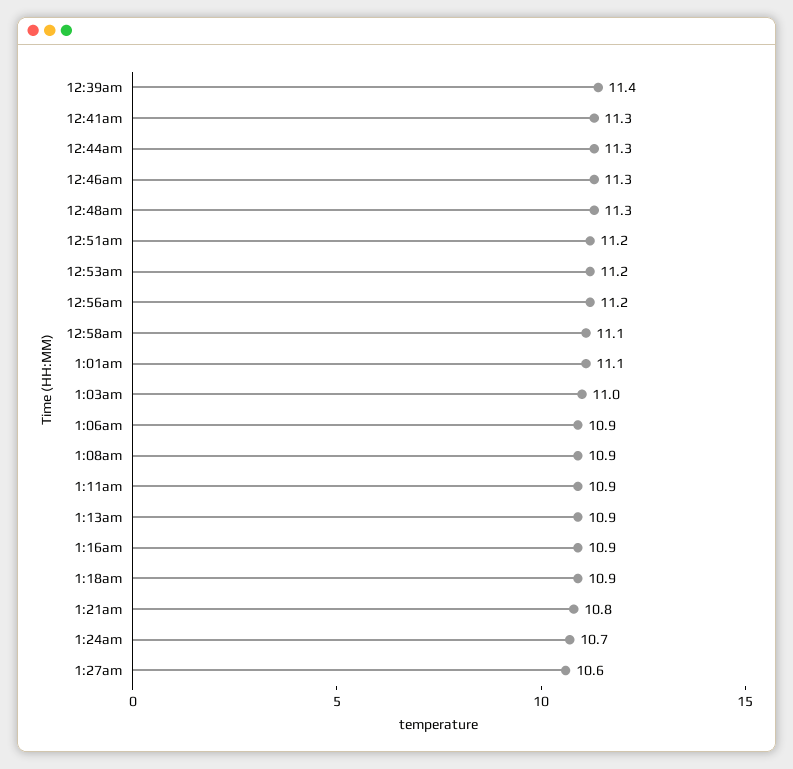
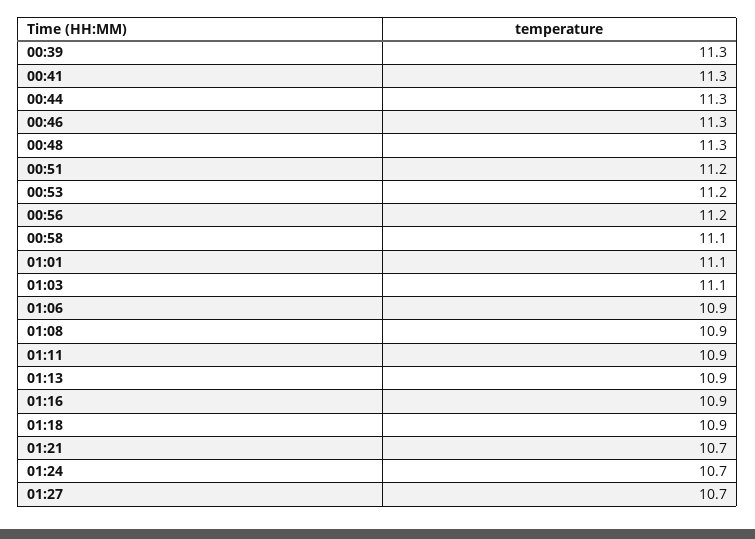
12:39am: 11.4 -> 11.3
1:03am: 11 -> 11.1
1:21am: 10.8 -> 10.7
1:27am: 10.6 -> 10.7

